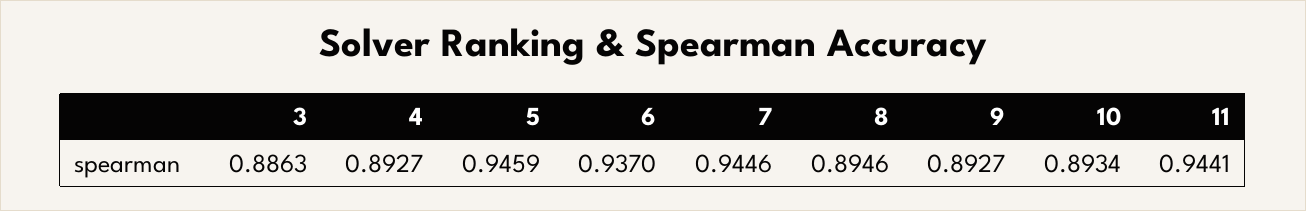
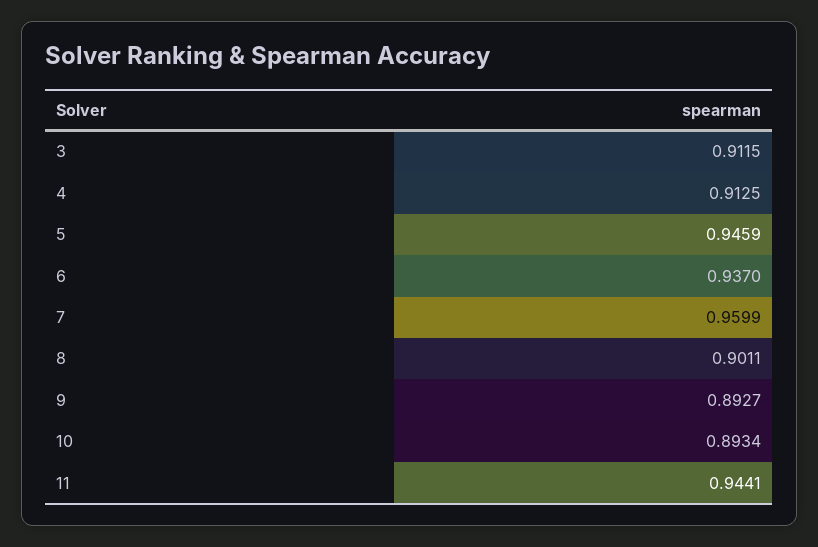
3: 0.8863 -> 0.9115
4: 0.8927 -> 0.9125
7: 0.9446 -> 0.9599
8: 0.8946 -> 0.9011

